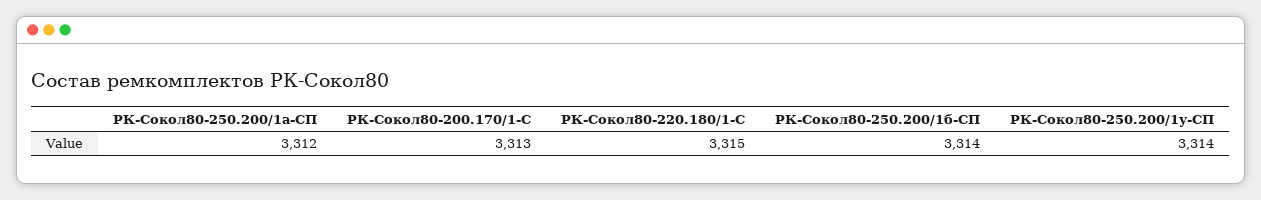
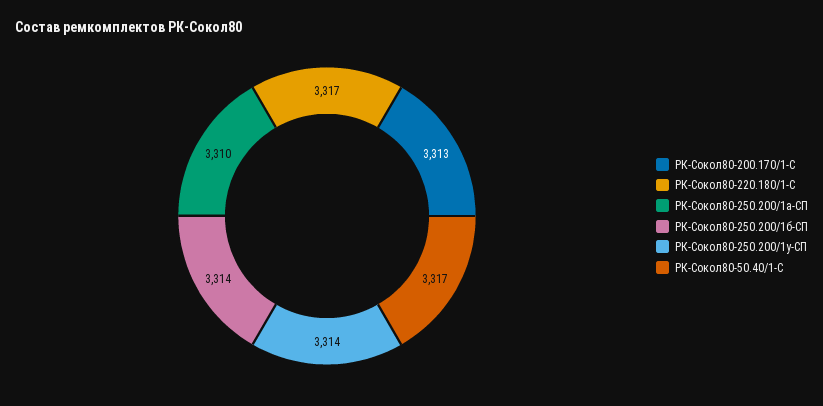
РК-Сокол80-250.200/1а-СП: 3312 -> 3310
РК-Сокол80-220.180/1-С: 3315 -> 3317
РК-Сокол80-50.40/1-С: none -> 3317

